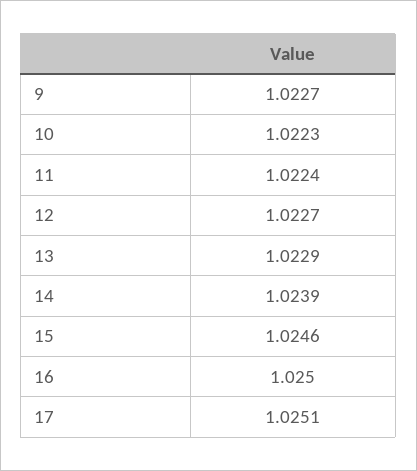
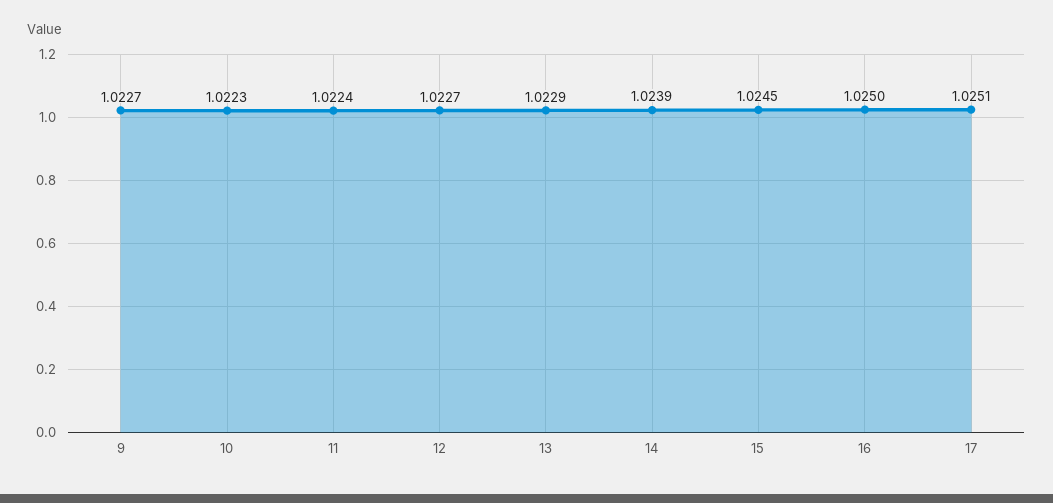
15: 1.0246 -> 1.0245

